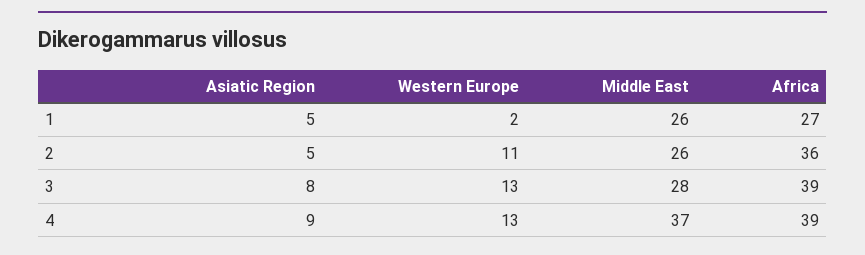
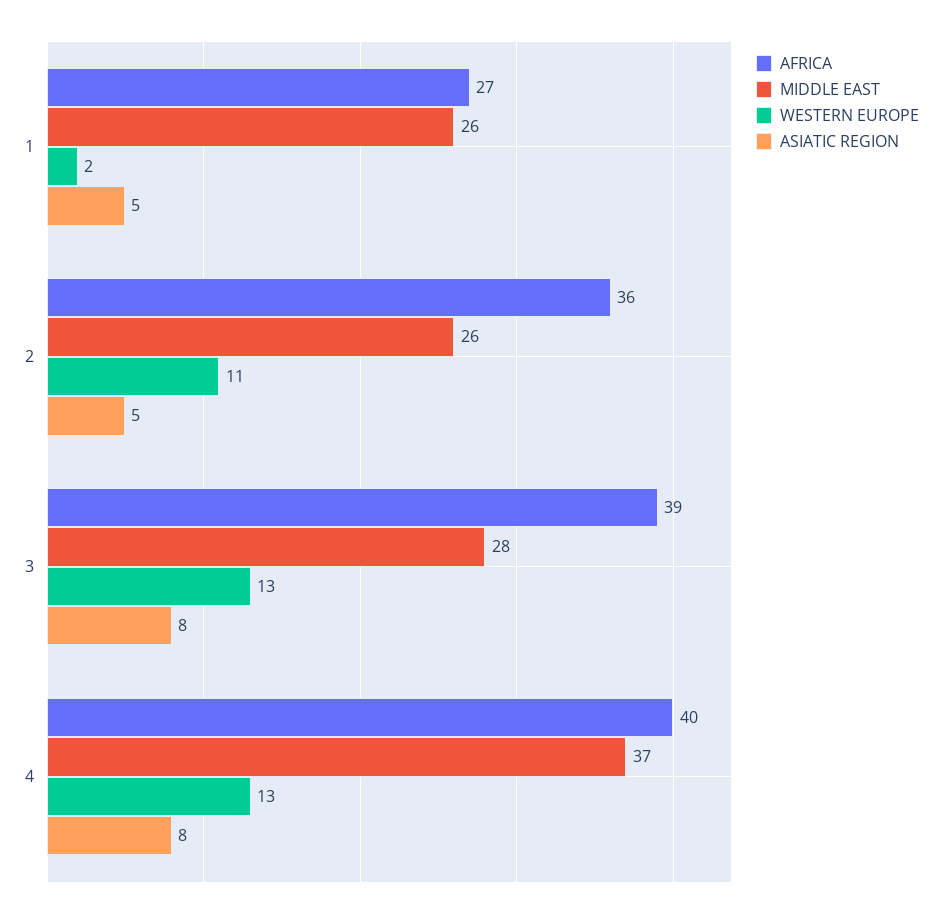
Asiatic Region, 4: 9 -> 8
Africa, 4: 39 -> 40

